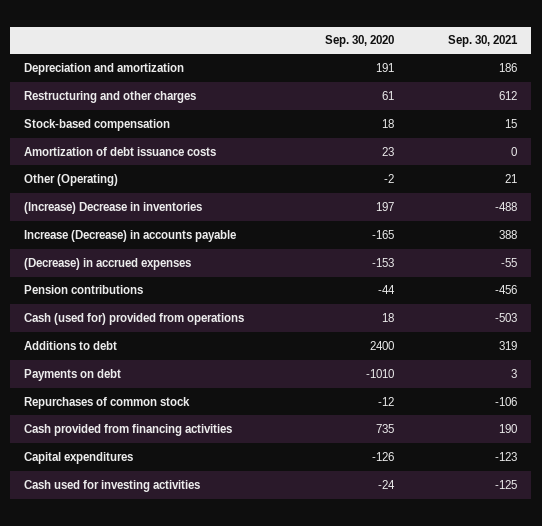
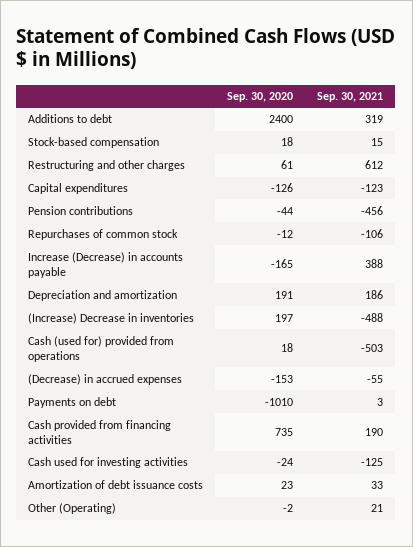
Sep. 30, 2021, Amortization of debt issuance costs: 0 -> 33

